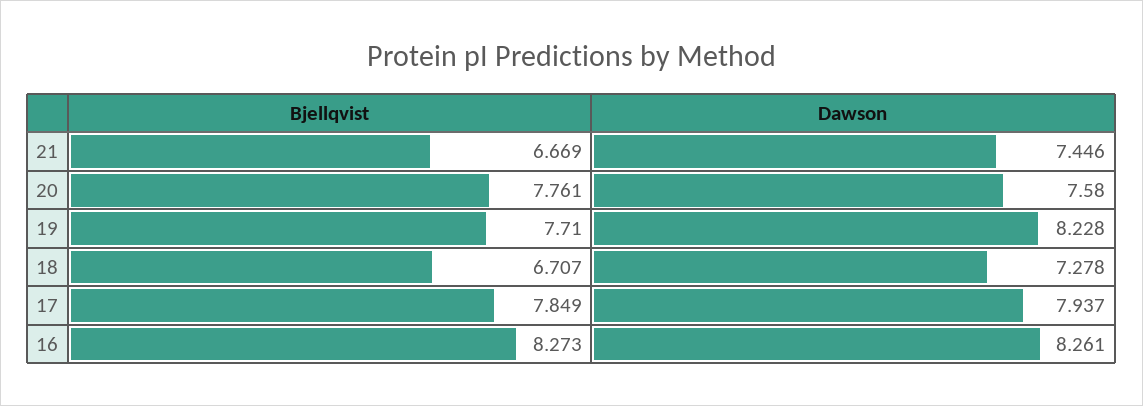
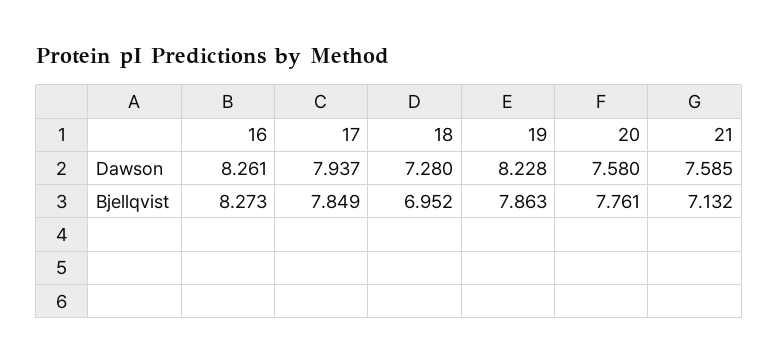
Bjellqvist, 21: 6.669 -> 7.132
Dawson, 21: 7.446 -> 7.585
Bjellqvist, 19: 7.71 -> 7.863
Bjellqvist, 18: 6.707 -> 6.952
Dawson, 18: 7.278 -> 7.28

